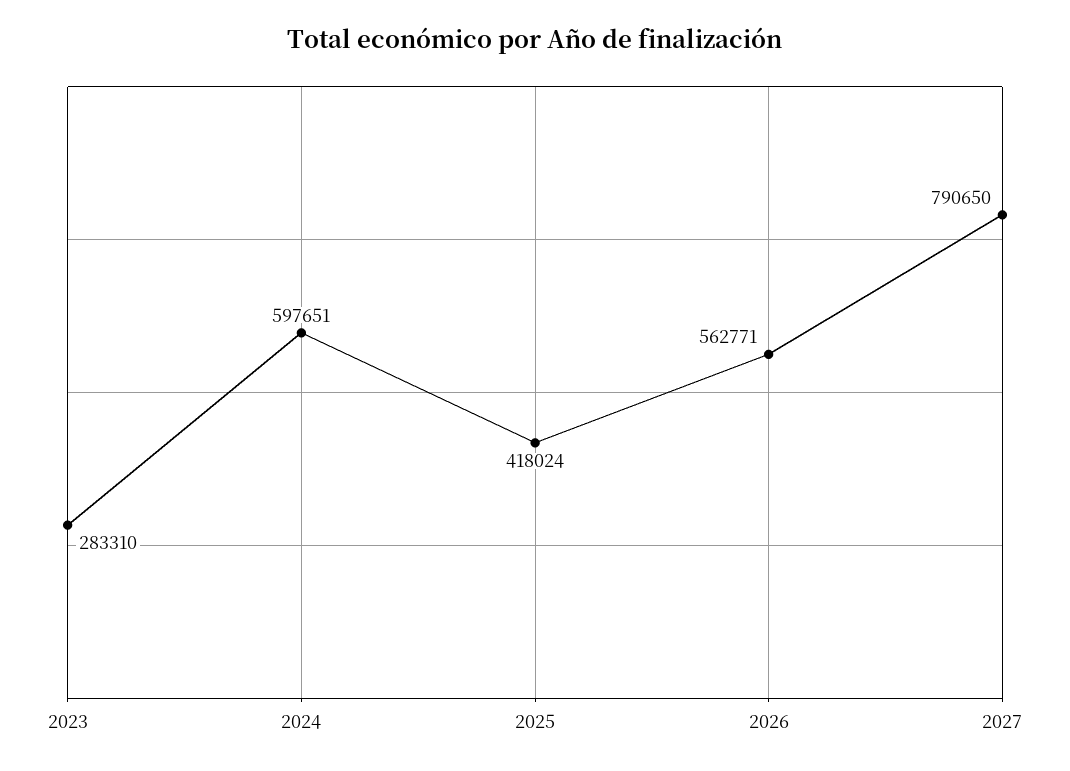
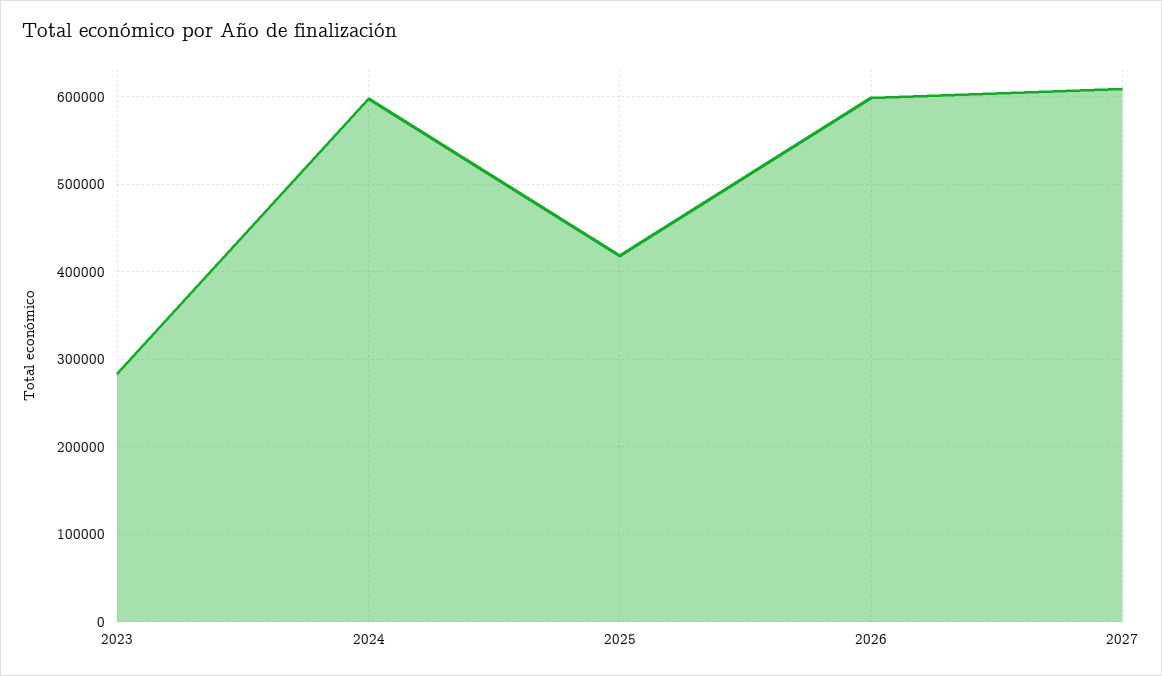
2026: 562771 -> 600000
2027: 790650 -> 610000

